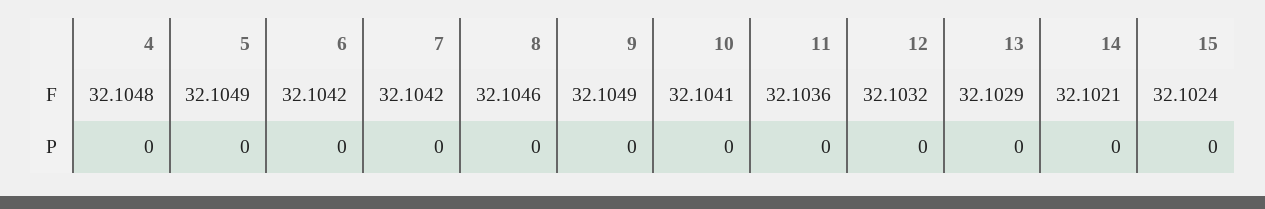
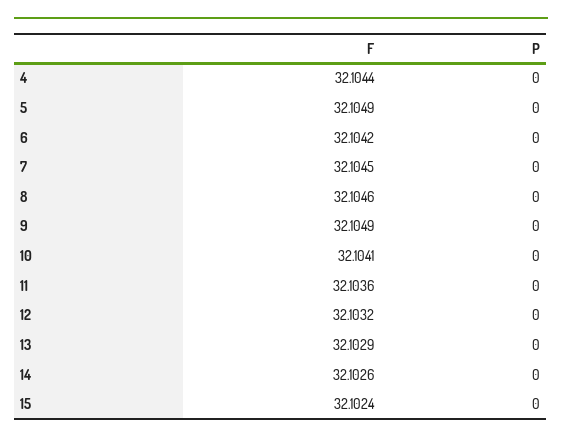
4, F: 32.1048 -> 32.1044
7, F: 32.1042 -> 32.1045
14, F: 32.1021 -> 32.1026

